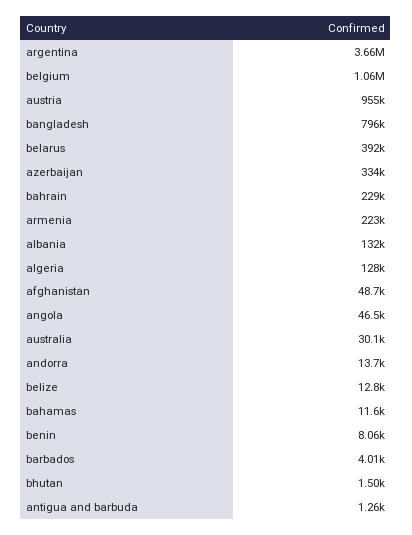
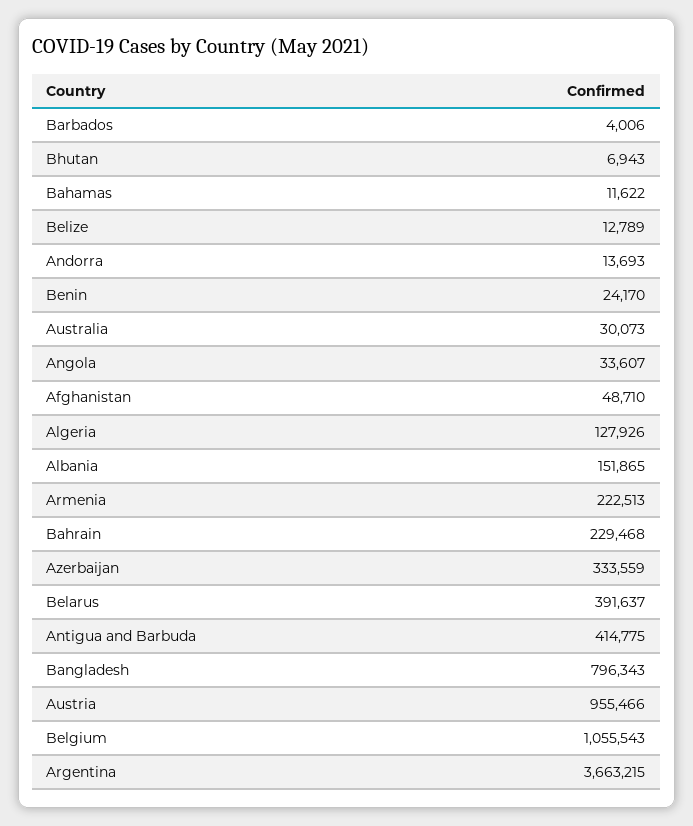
albania: 132000 -> 151865
angola: 46500 -> 33607
benin: 8060 -> 24170
bhutan: 1500 -> 6943
antigua and barbuda: 1260 -> 414775

